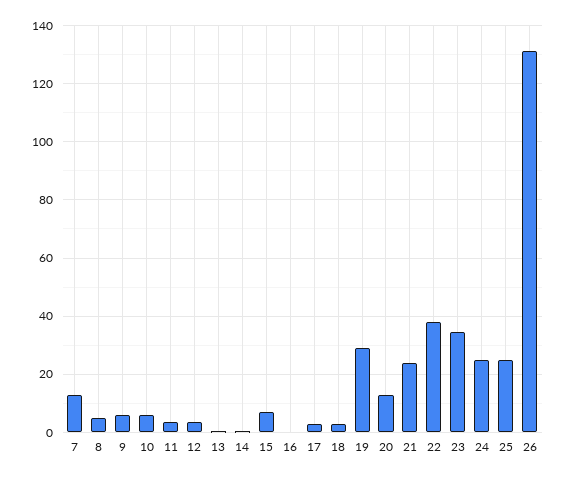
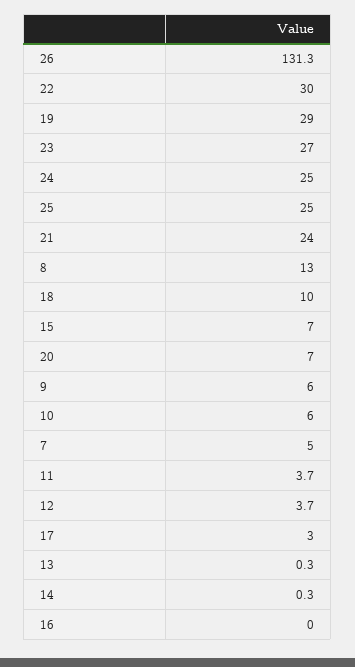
7: 12.5 -> 5
8: 5 -> 13
18: 2.5 -> 10
20: 12.5 -> 7
22: 37.5 -> 30
23: 35 -> 27

